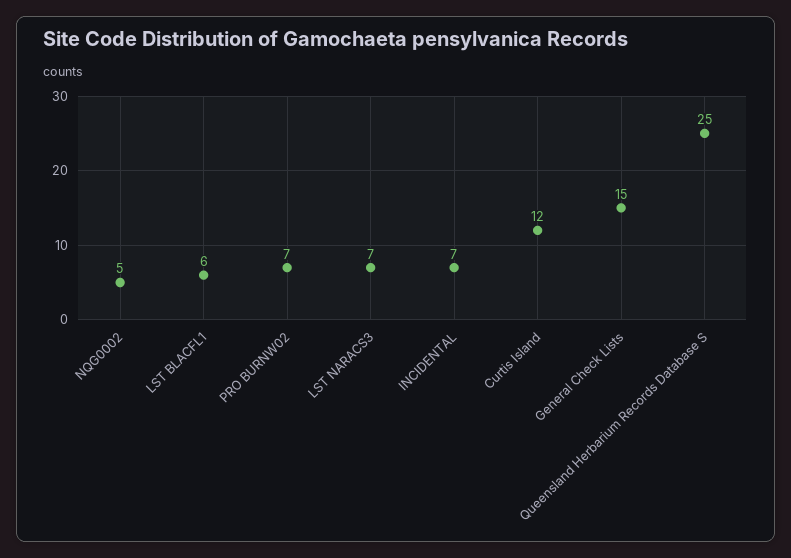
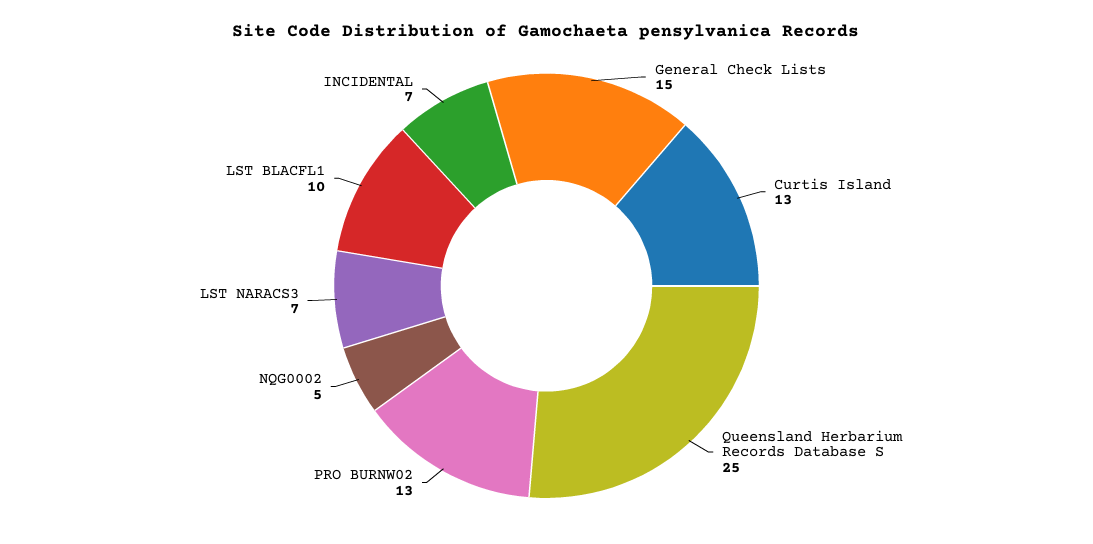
LST BLACFL1: 6 -> 10
PRO BURNW02: 7 -> 13
Curtis Island: 12 -> 13

